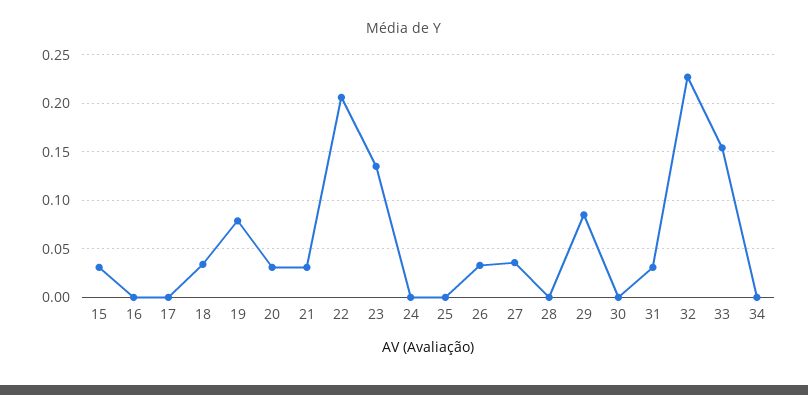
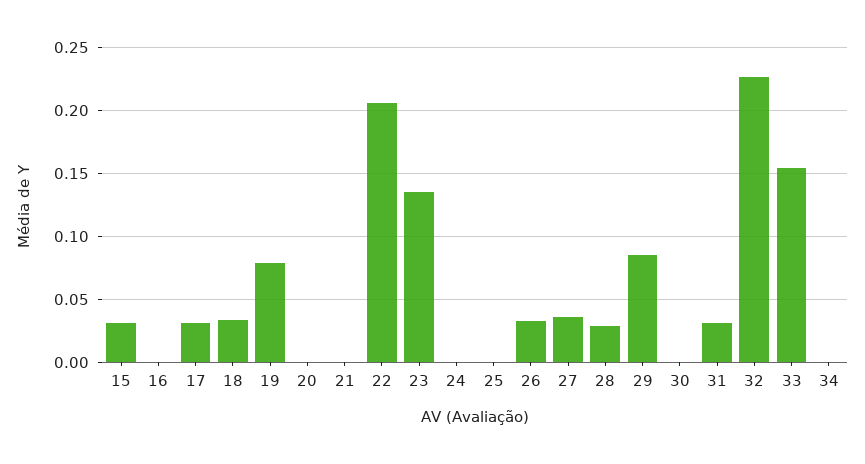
17: 0 -> 0.03
20: 0.03 -> 0
21: 0.03 -> 0
28: 0 -> 0.03

